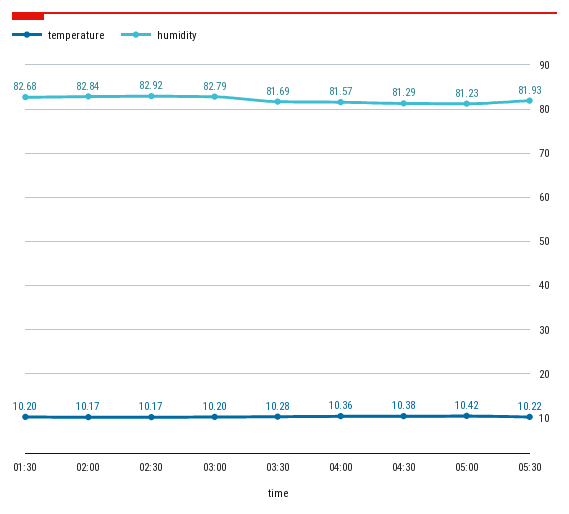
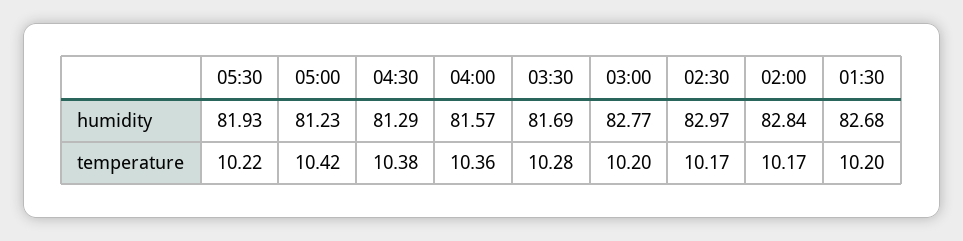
humidity, 02:30: 82.92 -> 82.97
humidity, 03:00: 82.79 -> 82.77

